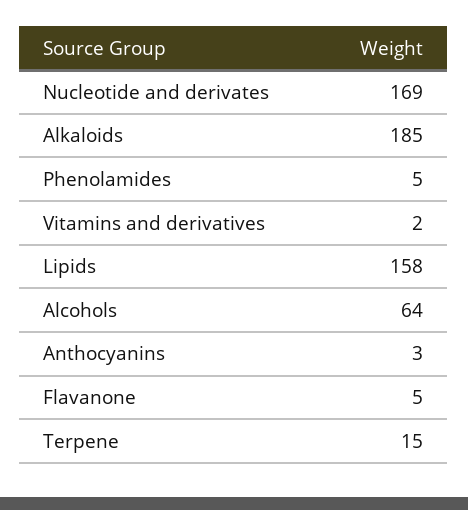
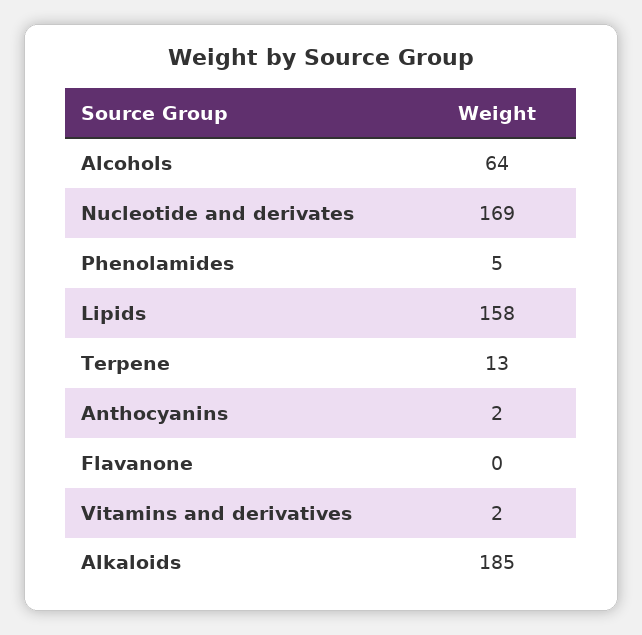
Anthocyanins: 3 -> 2
Flavanone: 5 -> 0
Terpene: 15 -> 13

